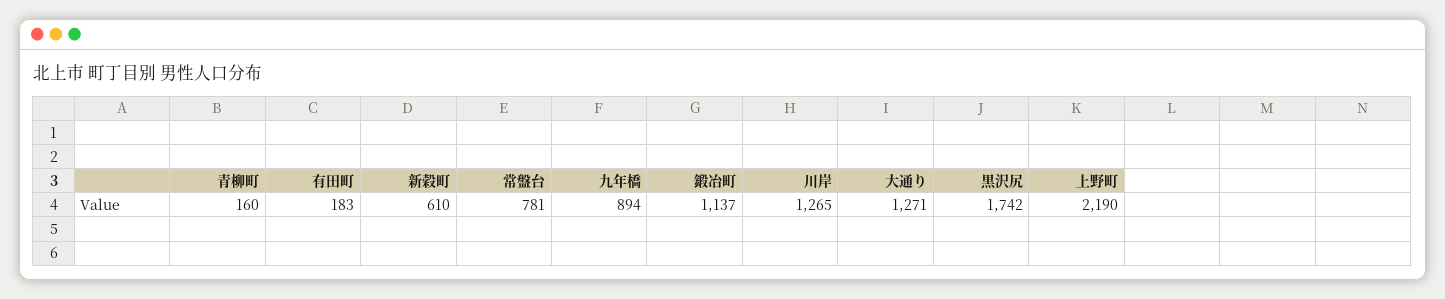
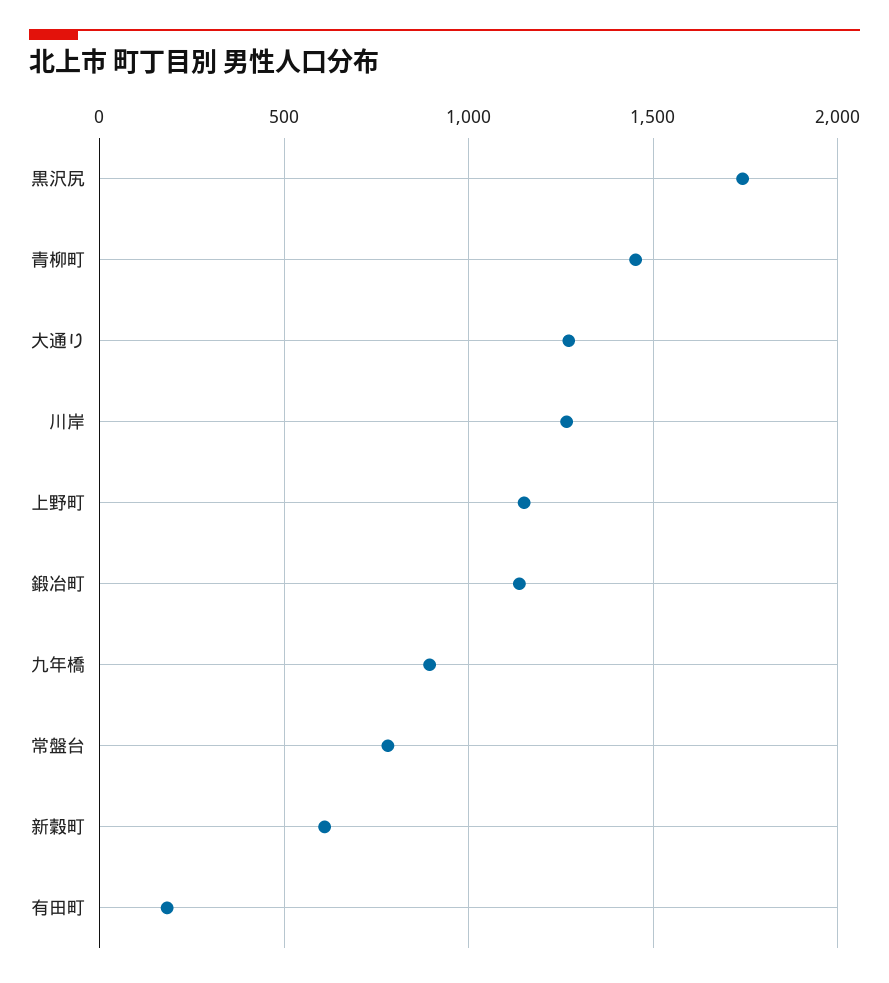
青柳町: 160 -> 1450
上野町: 2190 -> 1150

